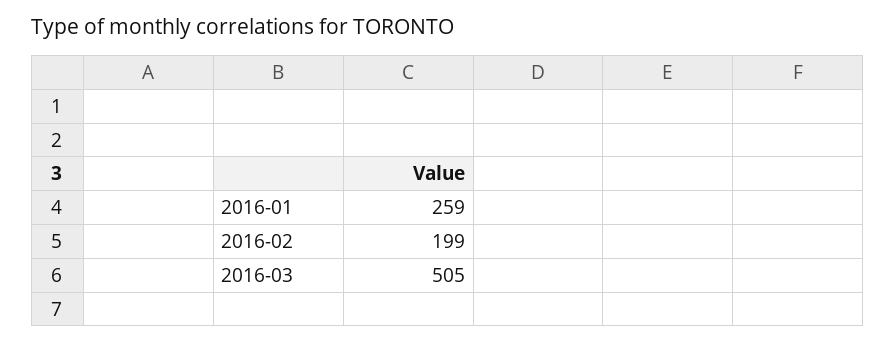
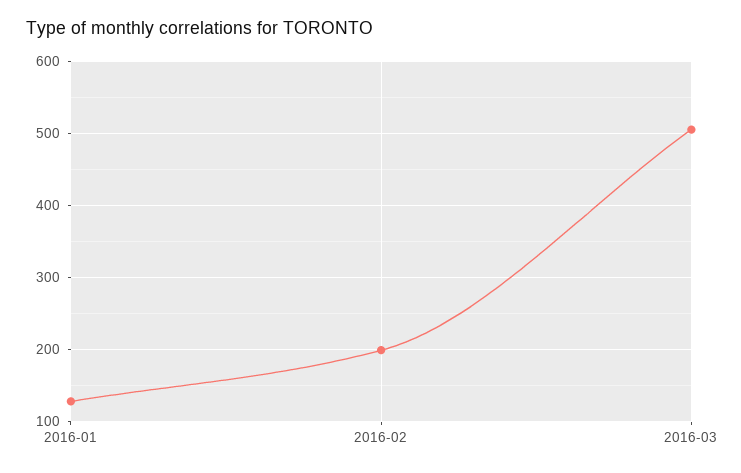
2016-01: 259 -> 130

